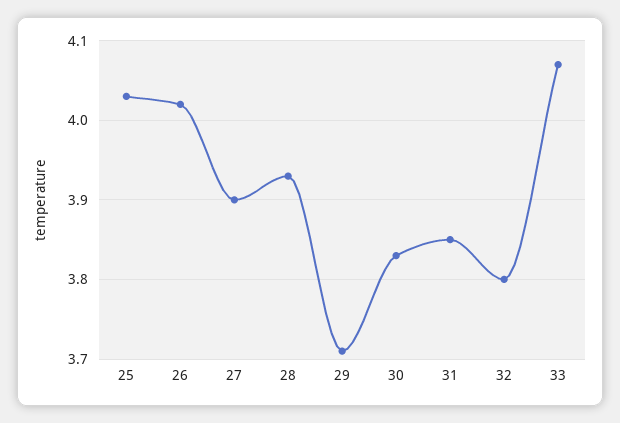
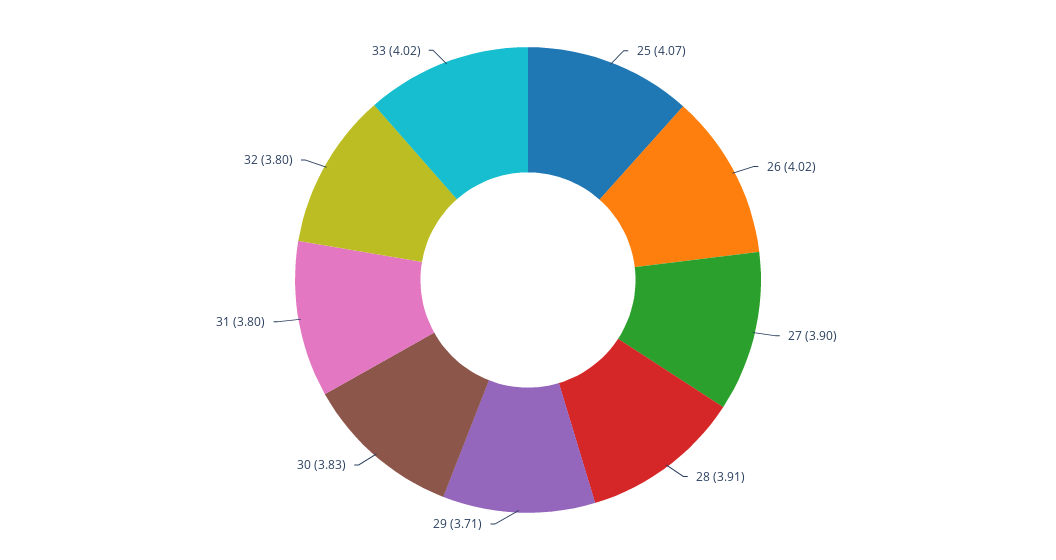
25: 4.03 -> 4.07
28: 3.93 -> 3.91
31: 3.85 -> 3.8
33: 4.07 -> 4.02

